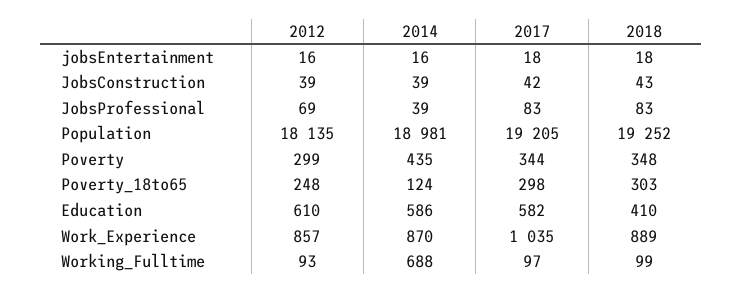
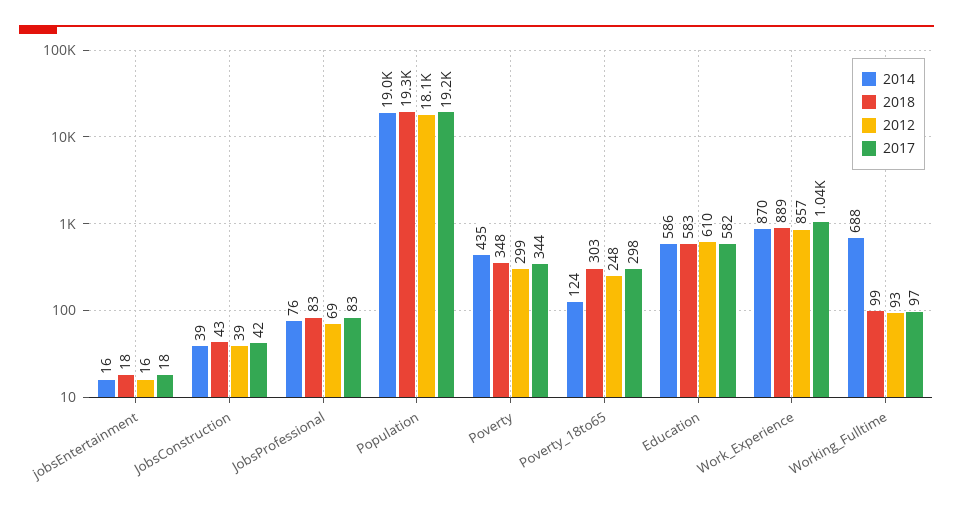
2014, JobsProfessional: 39 -> 76
2018, Education: 410 -> 583

